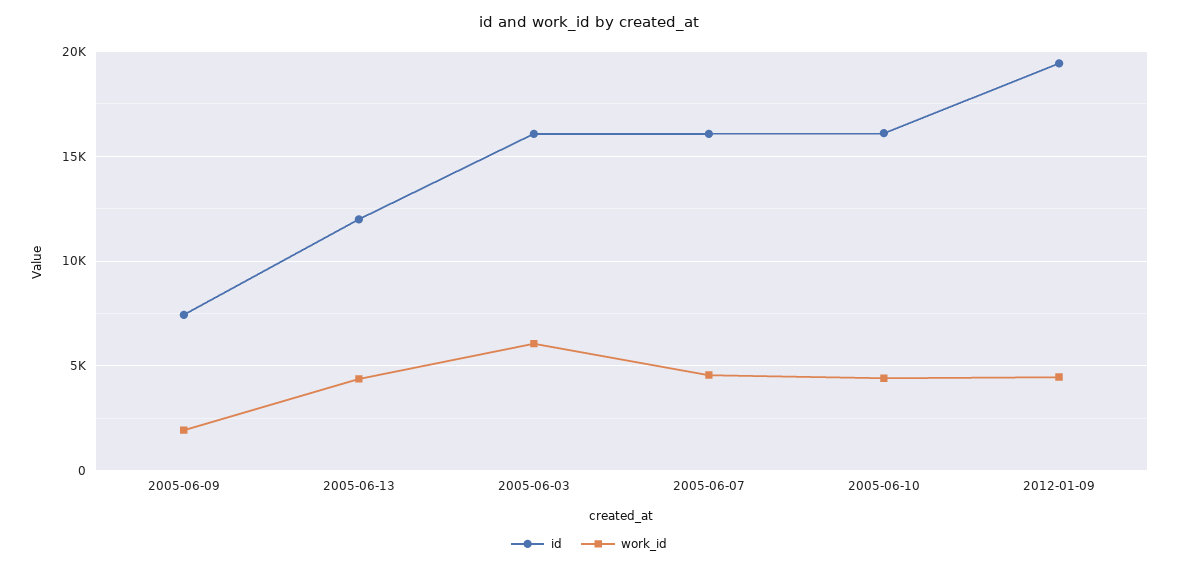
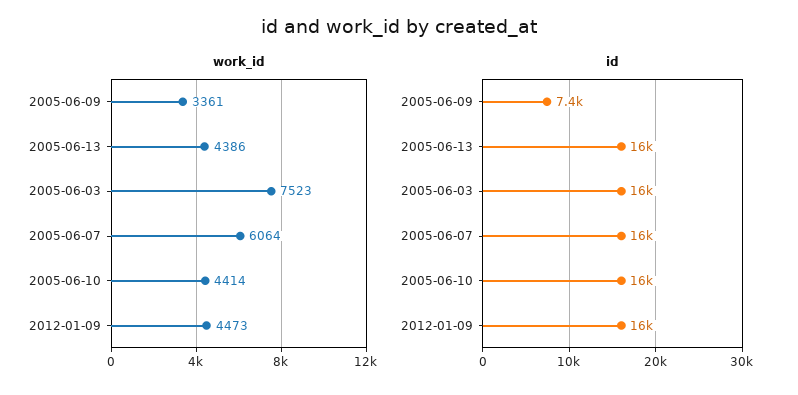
work_id, 2005-06-09: 2000 -> 3361
id, 2005-06-13: 12000 -> 16000
work_id, 2005-06-03: 6000 -> 7523
work_id, 2005-06-07: 4500 -> 6064
id, 2012-01-09: 19500 -> 16000

